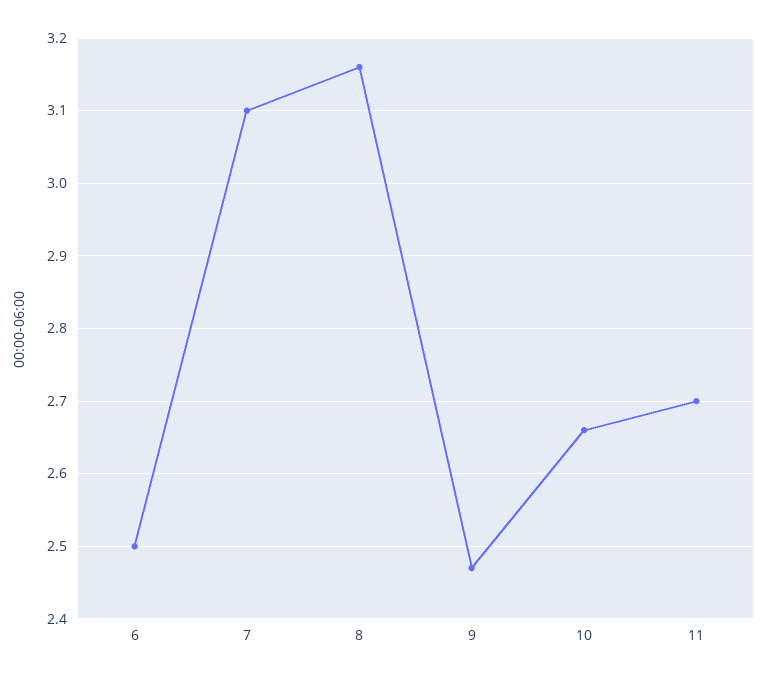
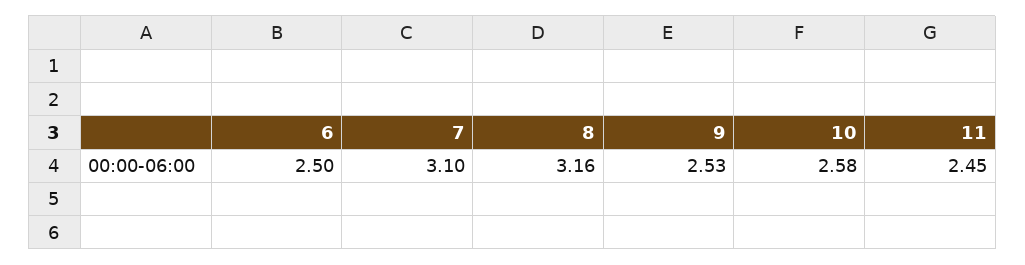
9: 2.47 -> 2.53
10: 2.66 -> 2.58
11: 2.7 -> 2.45

